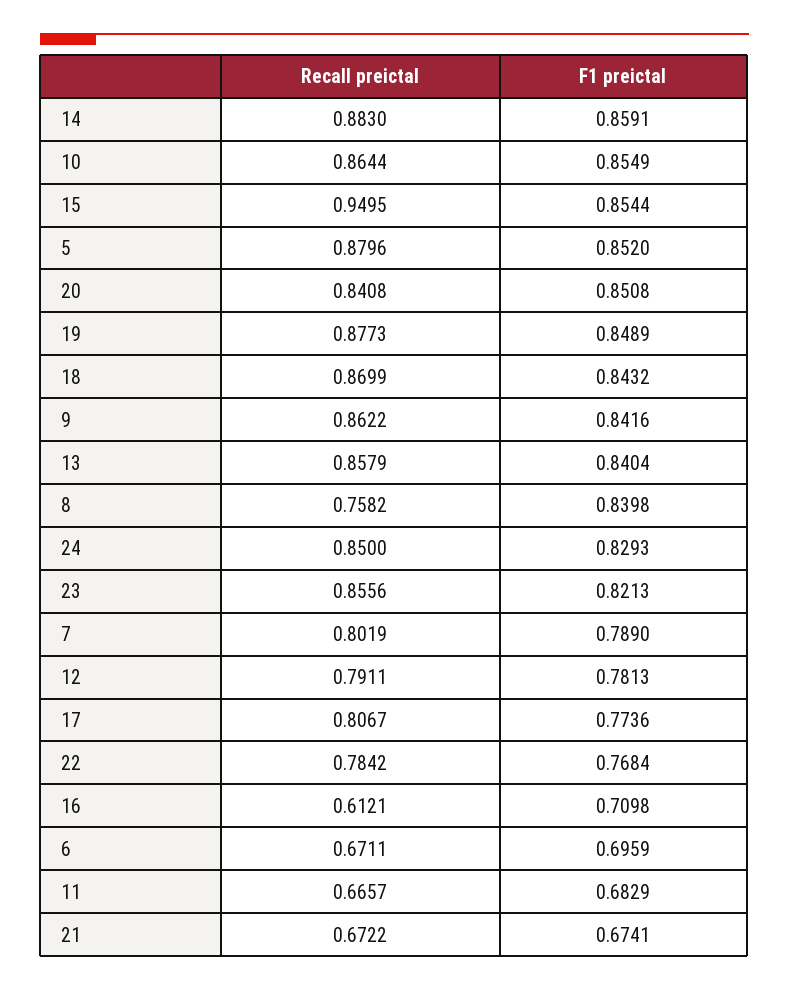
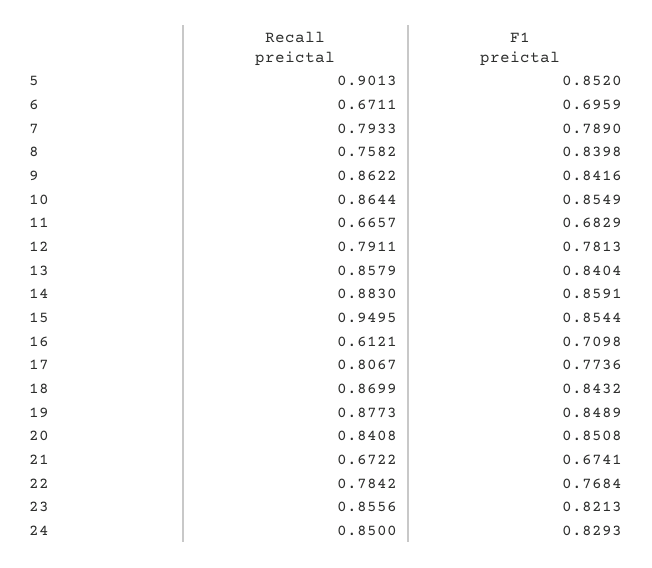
Recall preictal, 5: 0.8796 -> 0.9013
Recall preictal, 7: 0.8019 -> 0.7933

